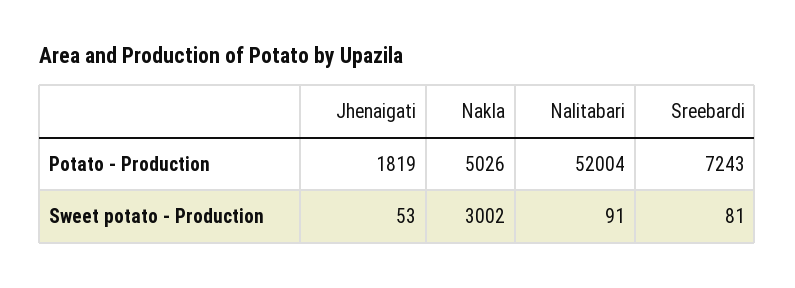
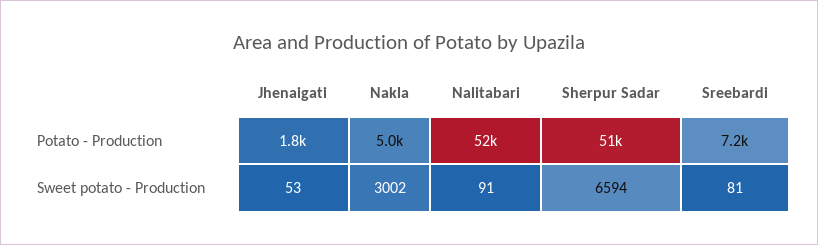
Sherpur Sadar, Potato - Production: none -> 51000
Sherpur Sadar, Sweet potato - Production: none -> 6594

